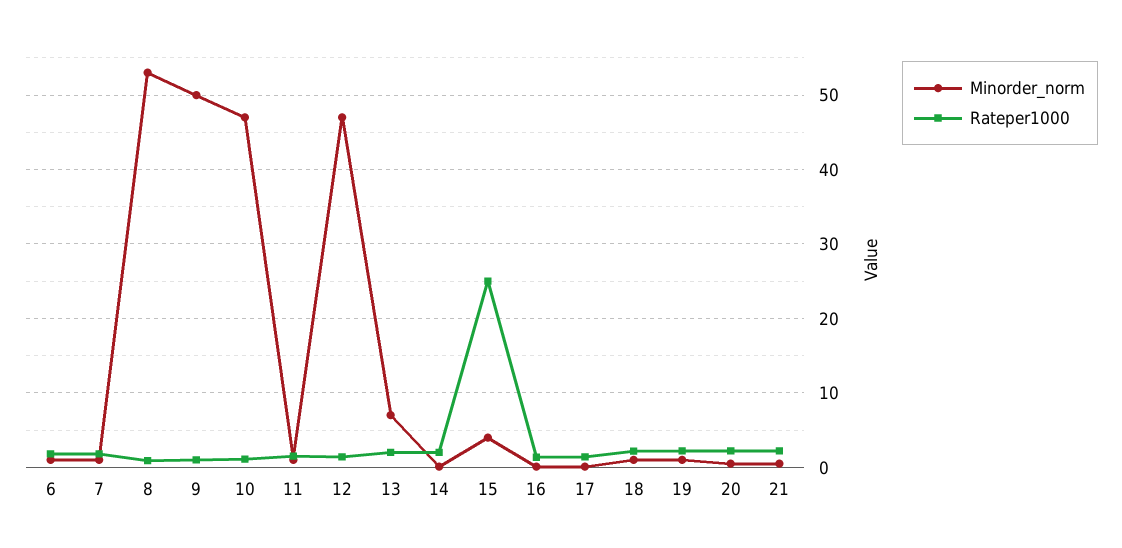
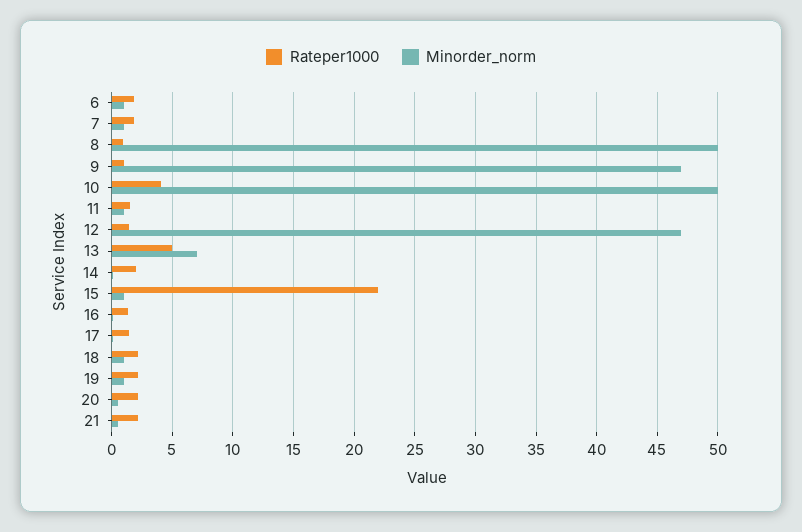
Minorder_norm, 8: 53 -> 50
Minorder_norm, 9: 50 -> 47
Minorder_norm, 10: 47 -> 50
Rateper1000, 10: 1 -> 4
Rateper1000, 13: 2 -> 5
Minorder_norm, 15: 4 -> 1
Rateper1000, 15: 25 -> 22

